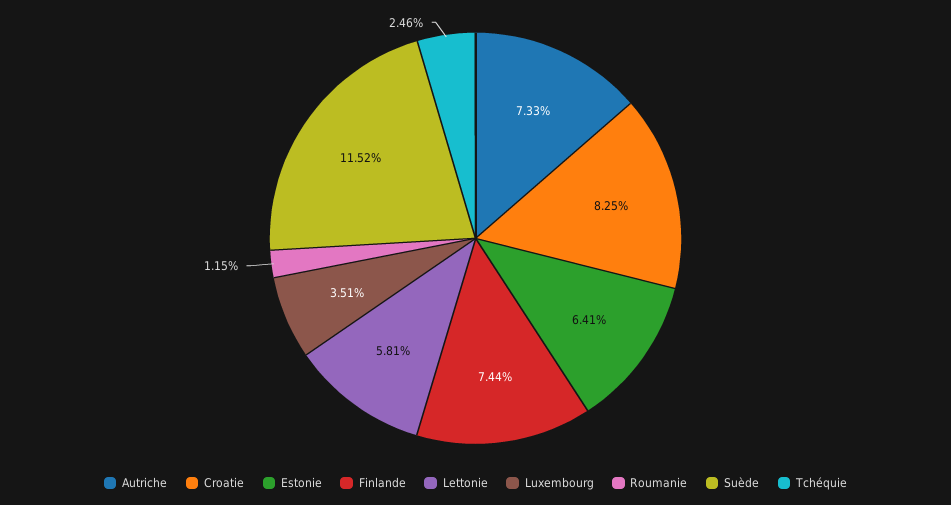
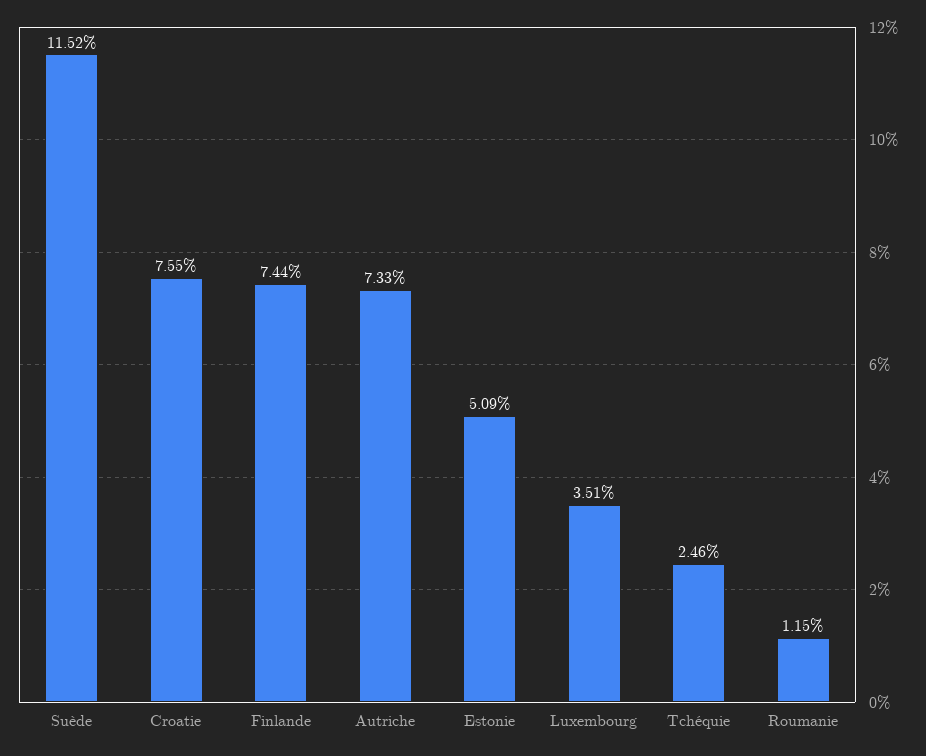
Croatie: 8.25 -> 7.55
Estonie: 6.41 -> 5.09
Lettonie: 5.81 -> none

